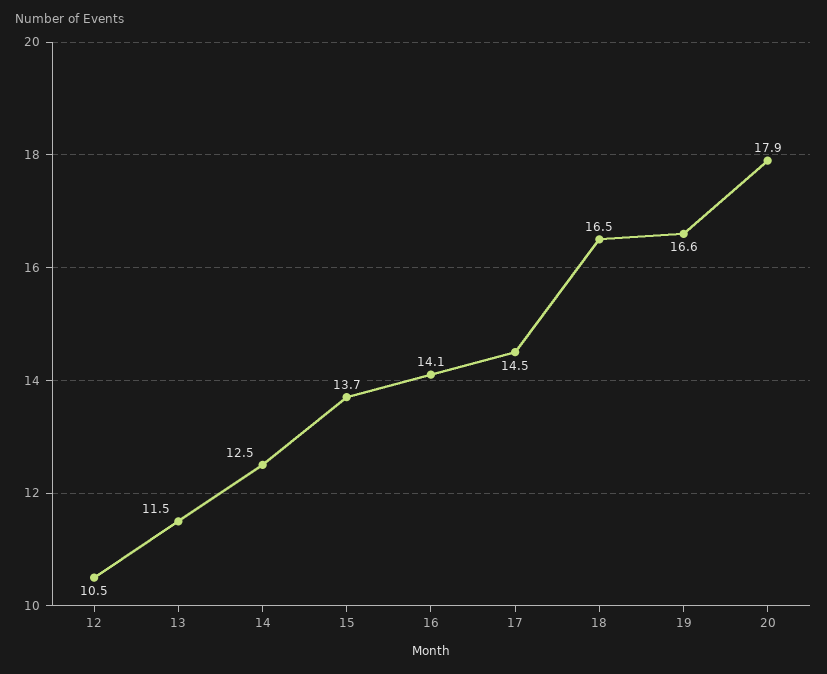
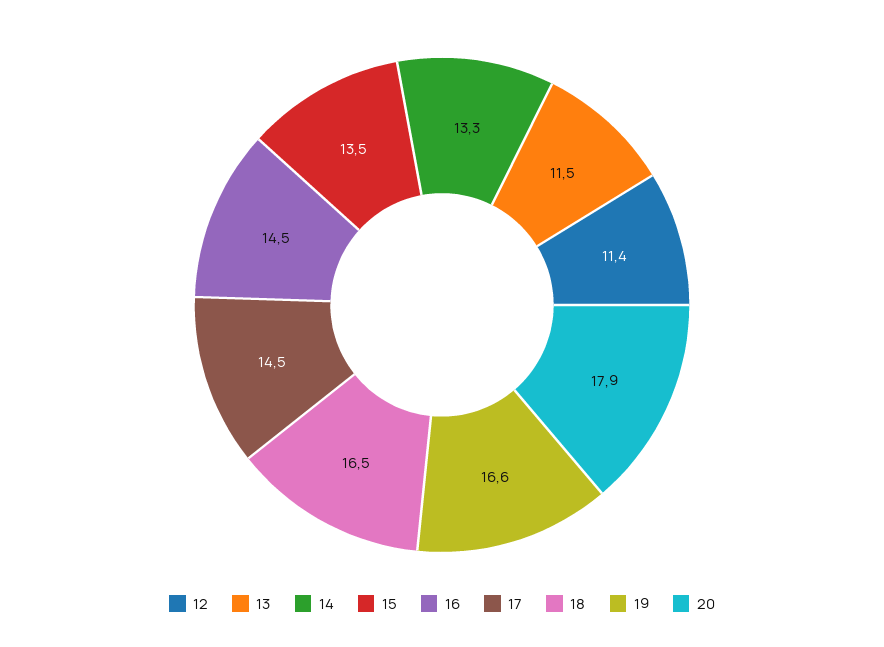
12: 10.5 -> 11.4
14: 12.5 -> 13.3
15: 13.7 -> 13.5
16: 14.1 -> 14.5

